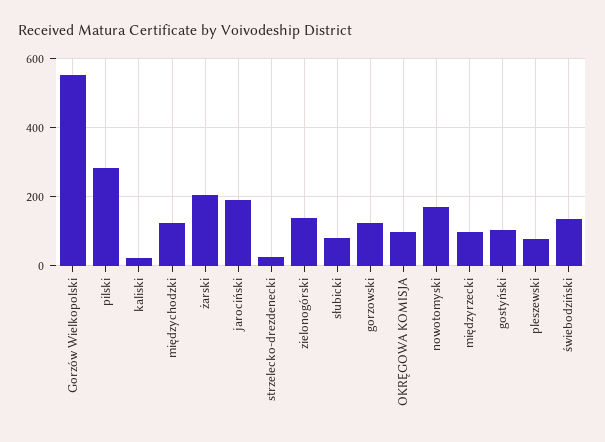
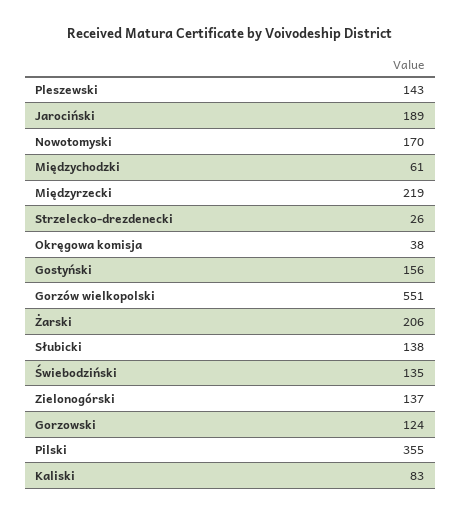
pilski: 280 -> 355
kaliski: 20 -> 83
międzychodzki: 120 -> 61
słubicki: 80 -> 138
OKRĘGOWA KOMISJA: 100 -> 38
międzyrzecki: 100 -> 219
gostyński: 100 -> 156
pleszewski: 80 -> 143

